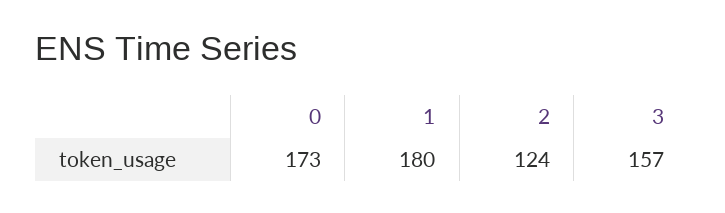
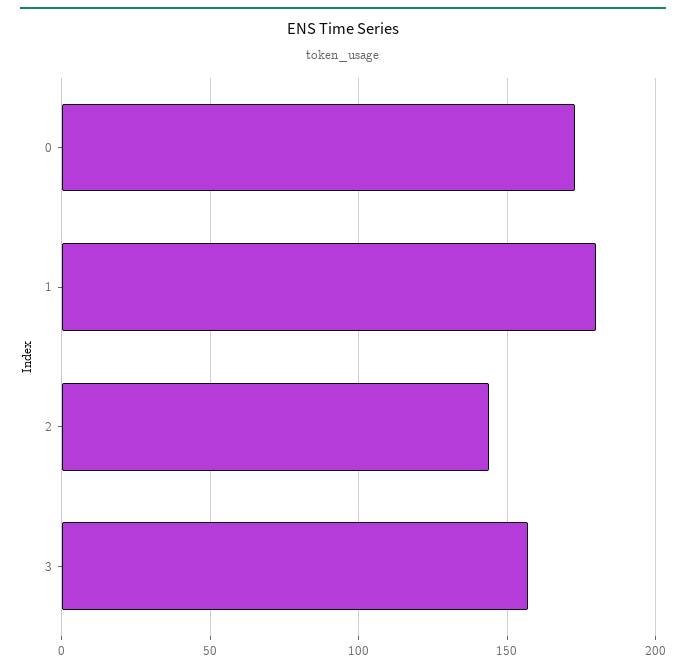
2: 124 -> 145

